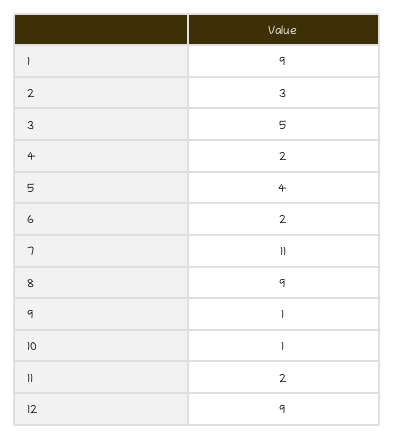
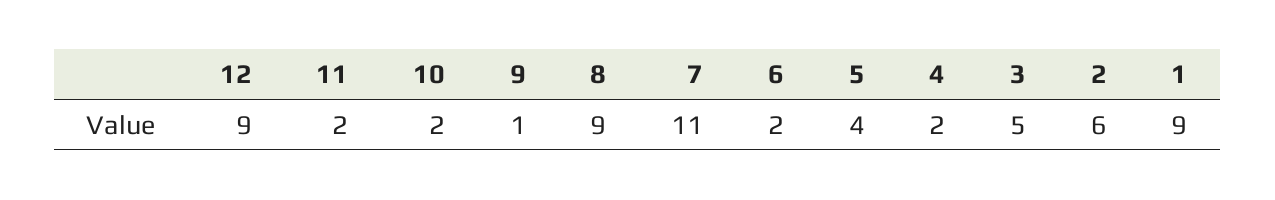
2: 3 -> 6
10: 1 -> 2

